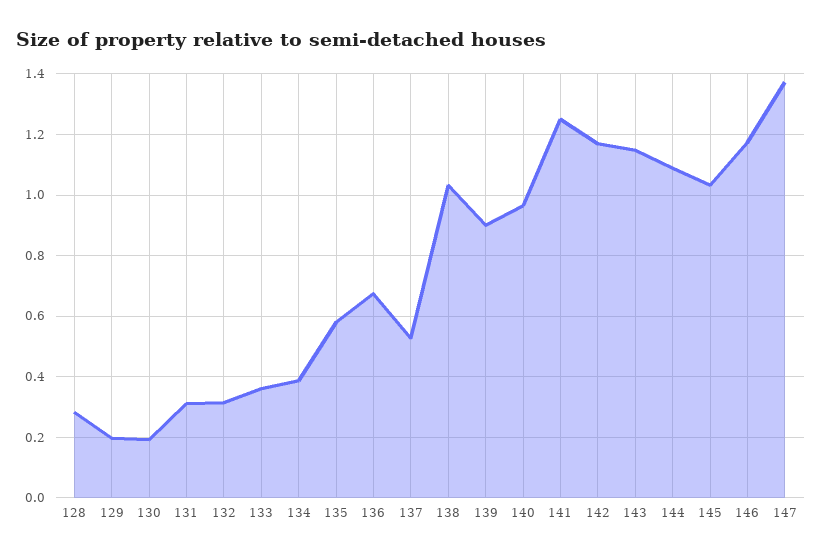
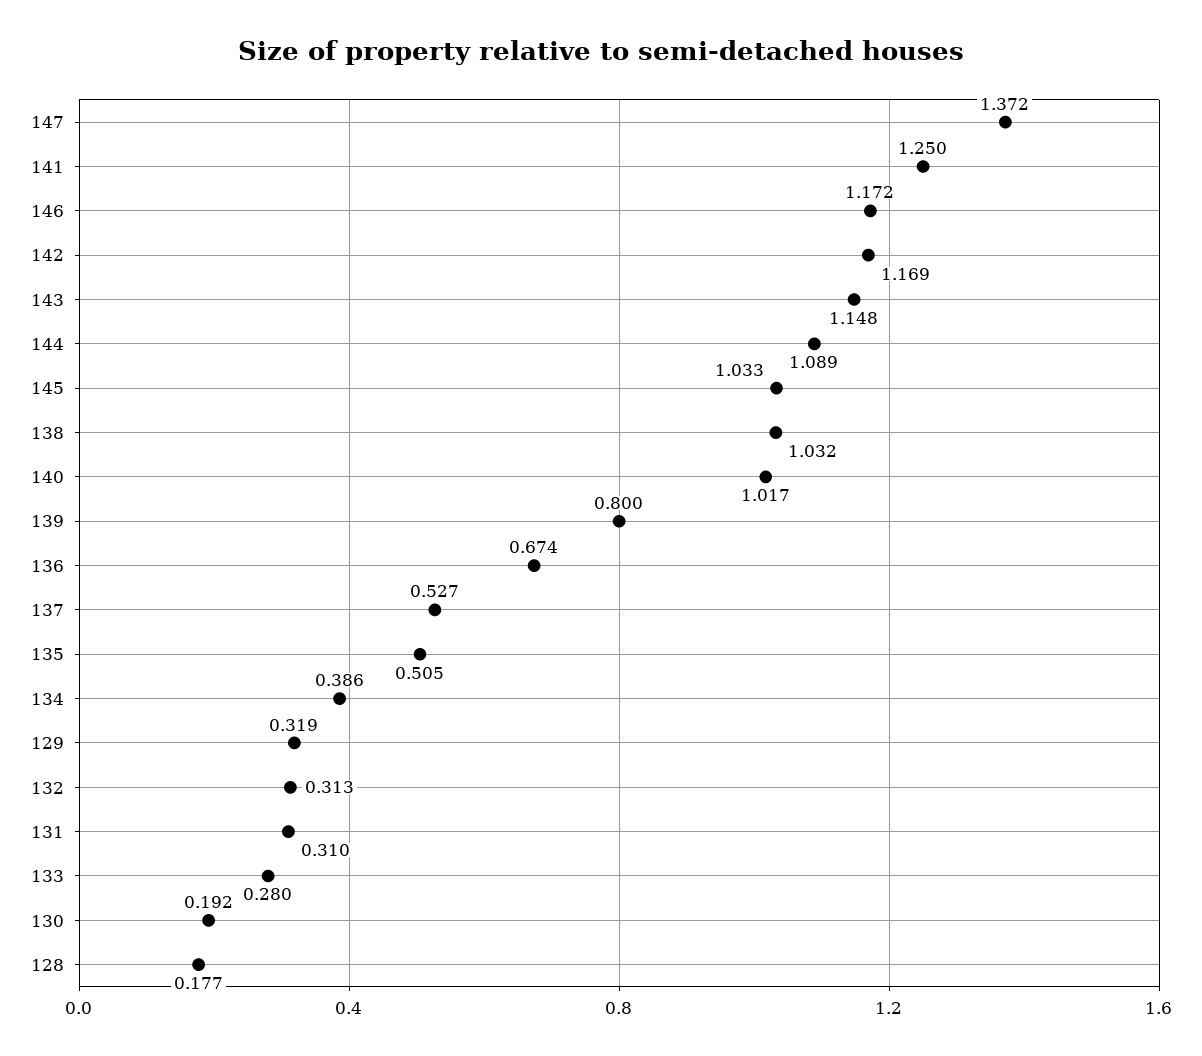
128: 0.28 -> 0.177
129: 0.2 -> 0.319
133: 0.36 -> 0.28
135: 0.58 -> 0.505
139: 0.9 -> 0.8
140: 0.96 -> 1.017

